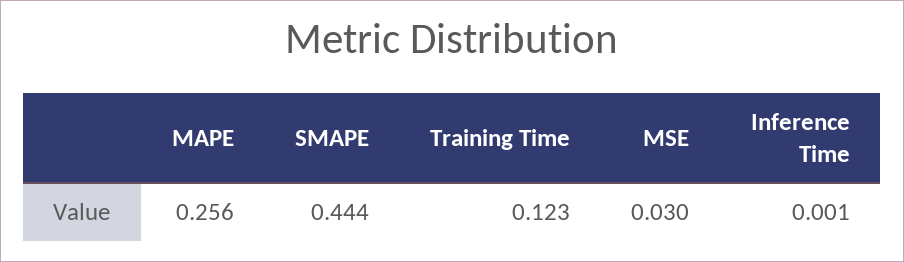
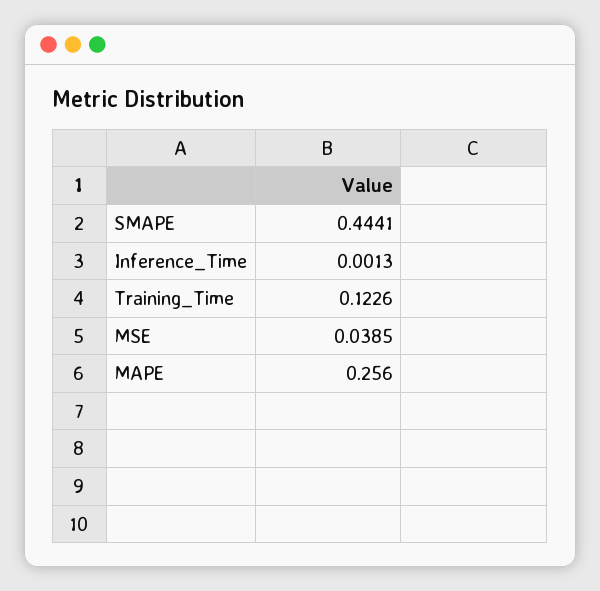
MSE: 0.03 -> 0.0385

